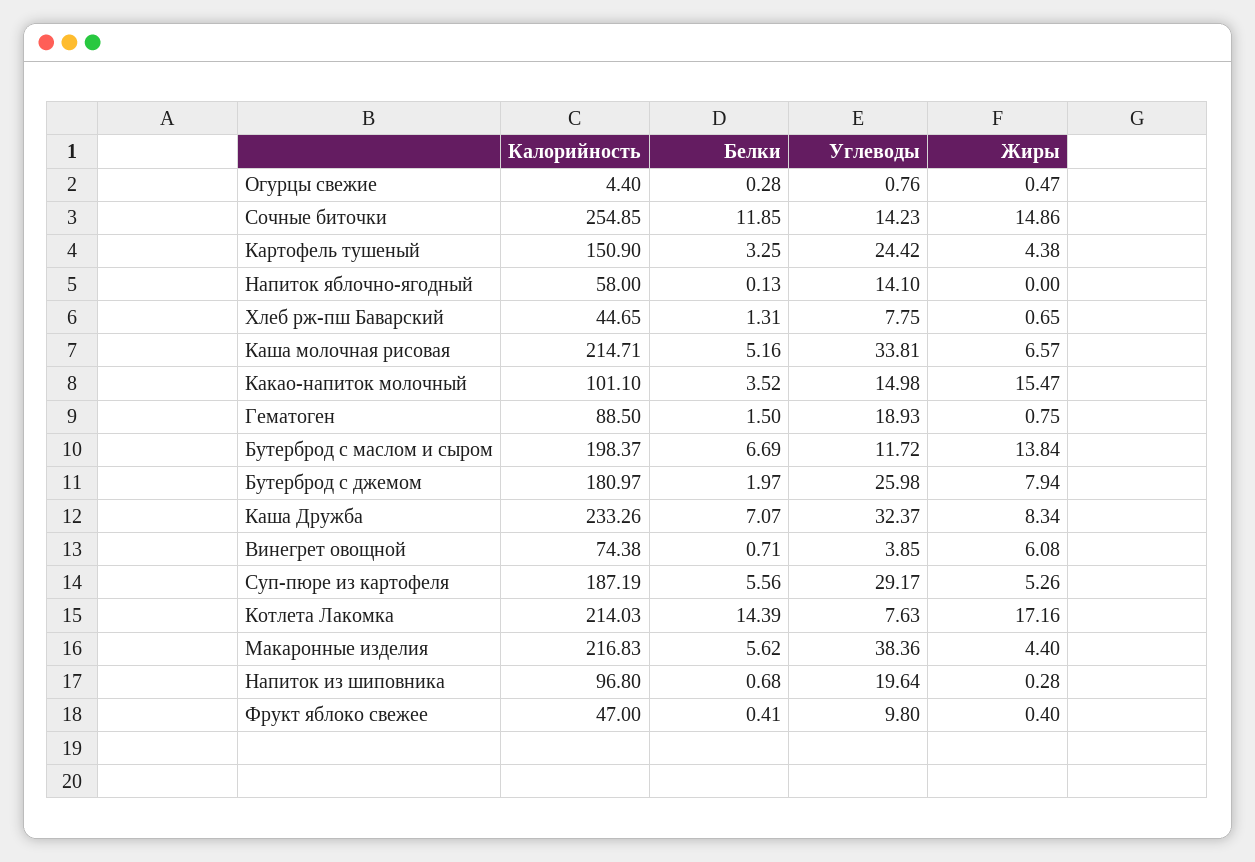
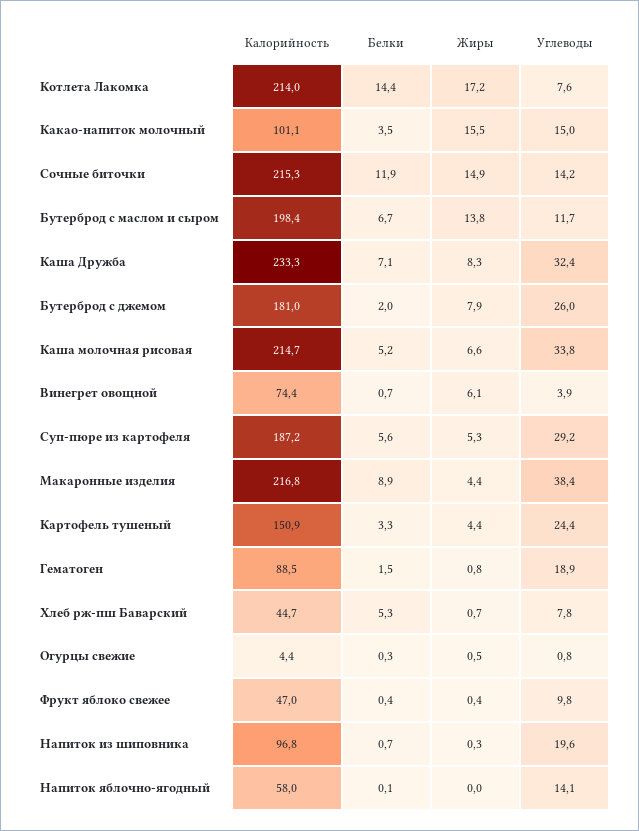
Калорийность, Сочные биточки: 254.85 -> 215.3
Белки, Хлеб рж-пш Баварский: 1.31 -> 5.3
Белки, Макаронные изделия: 5.62 -> 8.9

